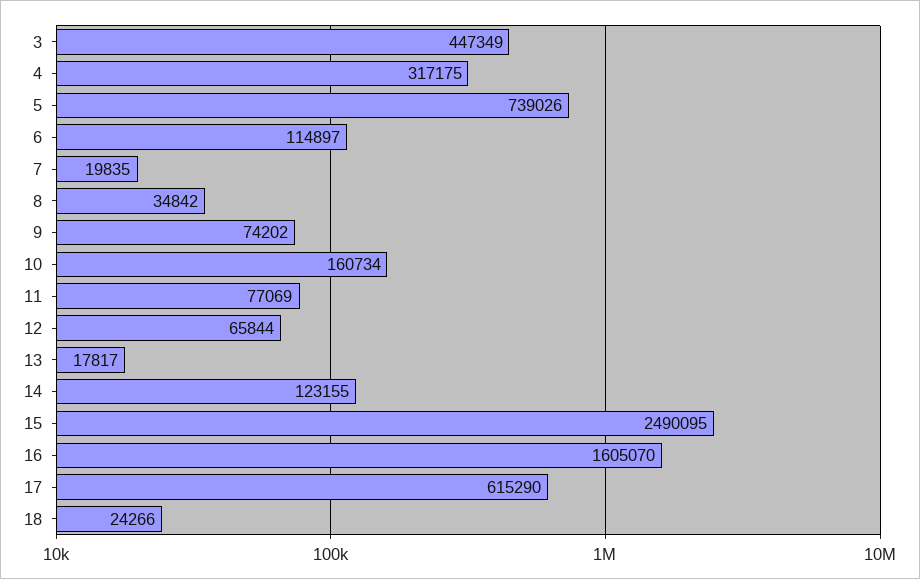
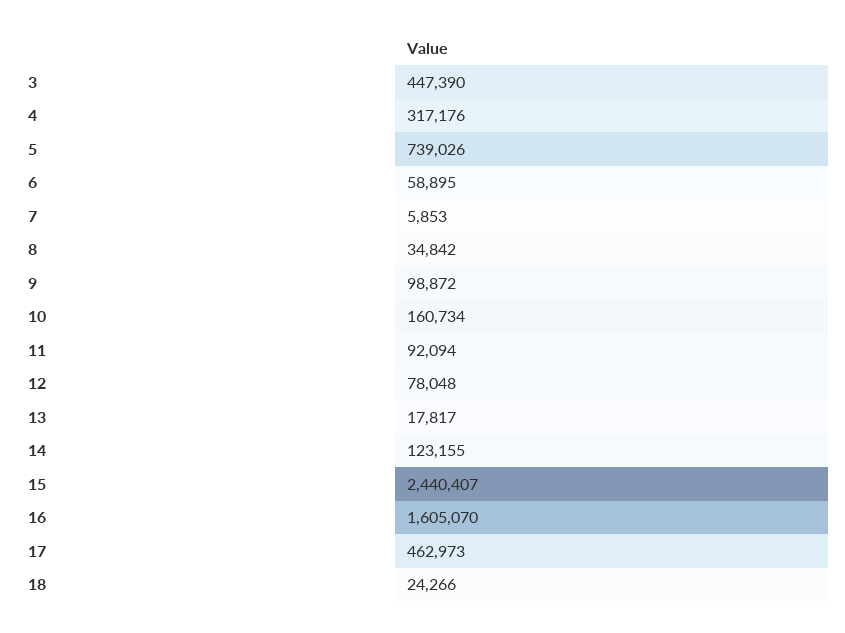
3: 447349 -> 447390
4: 317175 -> 317176
6: 114897 -> 58895
7: 19835 -> 5853
9: 74202 -> 98872
11: 77069 -> 92094
12: 65844 -> 78048
15: 2490095 -> 2440407
17: 615290 -> 462973

